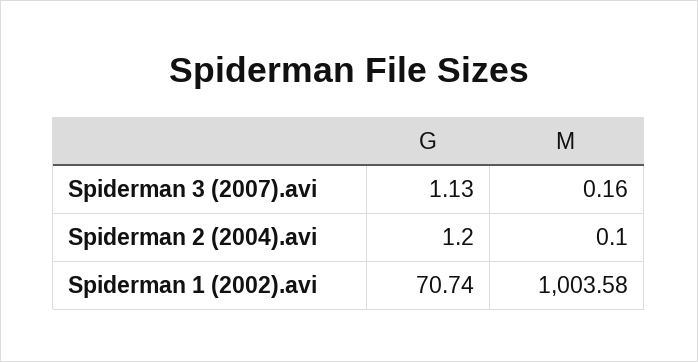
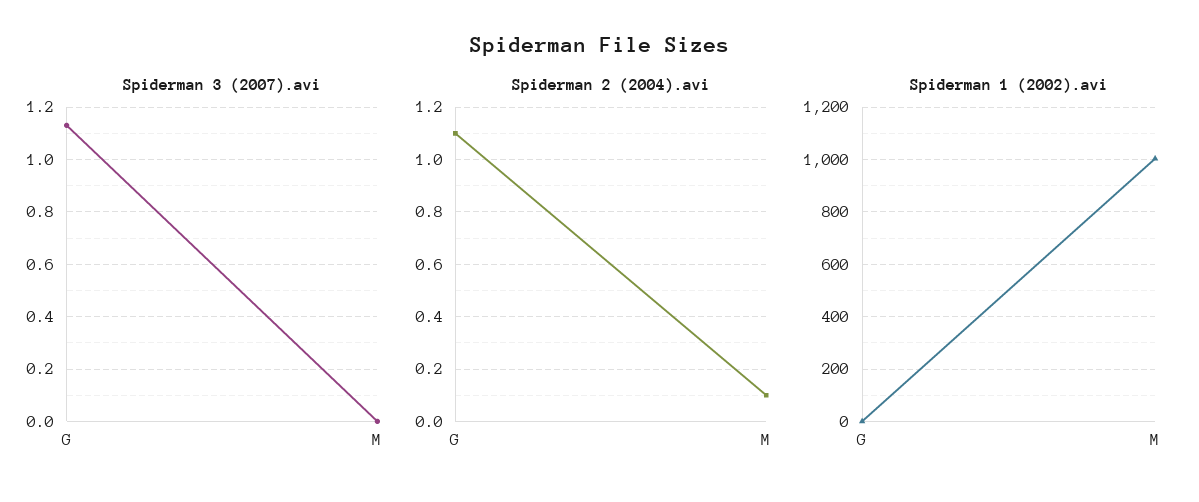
Spiderman 3 (2007).avi, M: 0.16 -> 0
Spiderman 2 (2004).avi, G: 1.2 -> 1.1
Spiderman 1 (2002).avi, G: 70.74 -> 0

